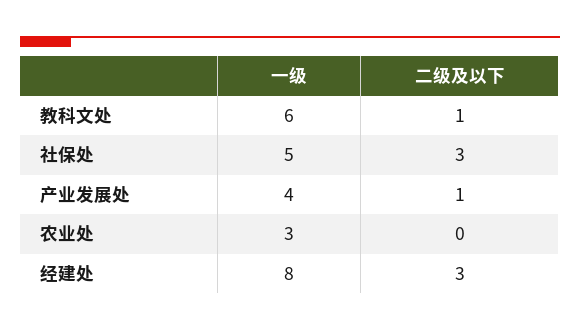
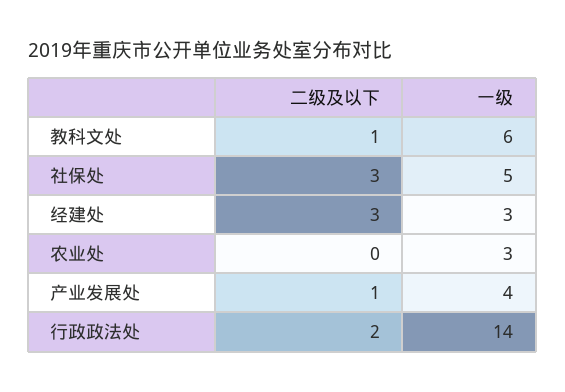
一级, 经建处: 8 -> 3
二级及以下, 行政政法处: none -> 2
一级, 行政政法处: none -> 14

